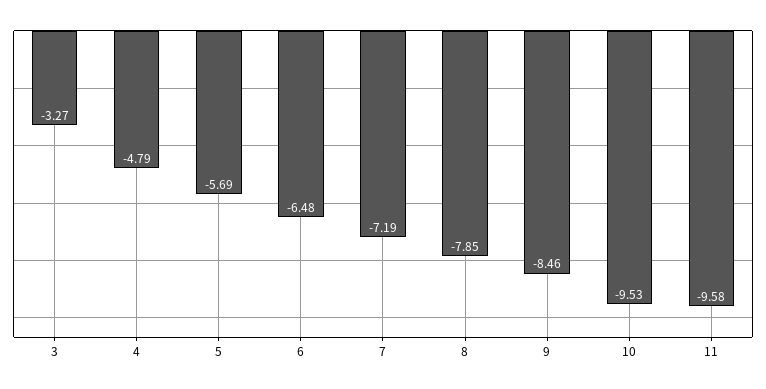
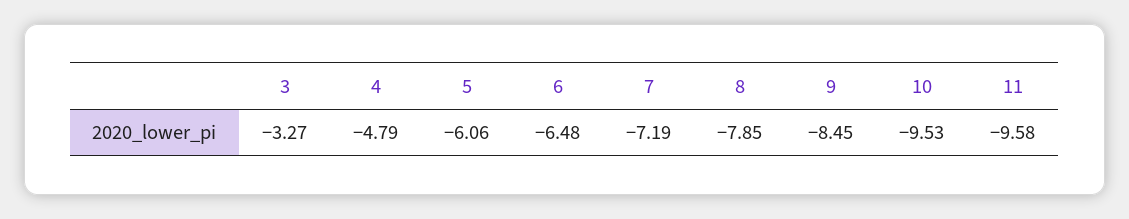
5: -5.69 -> -6.06
9: -8.46 -> -8.45

